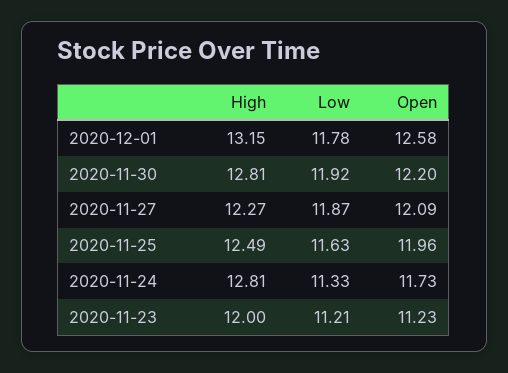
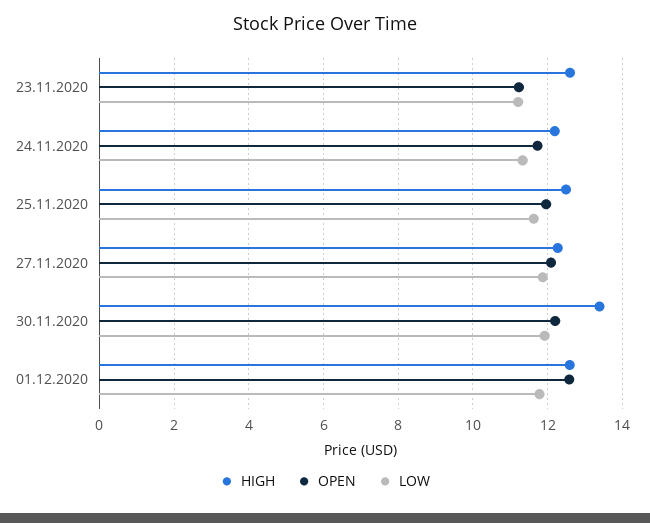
High, 2020-12-01: 13.15 -> 12.6
High, 2020-11-30: 12.81 -> 13.4
High, 2020-11-24: 12.81 -> 12.2
High, 2020-11-23: 12 -> 12.6

